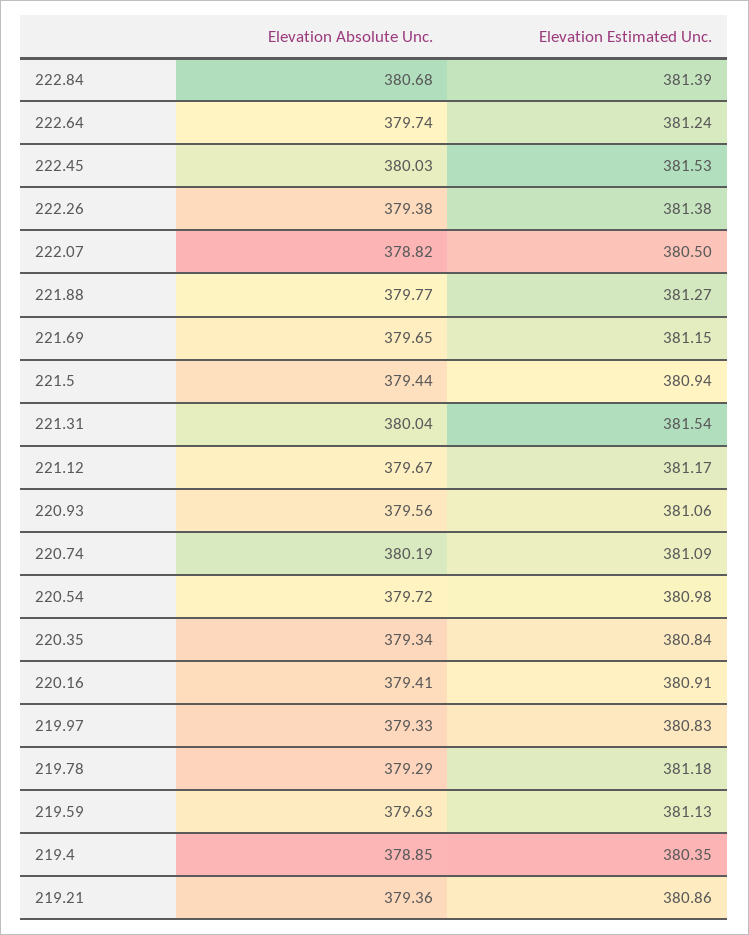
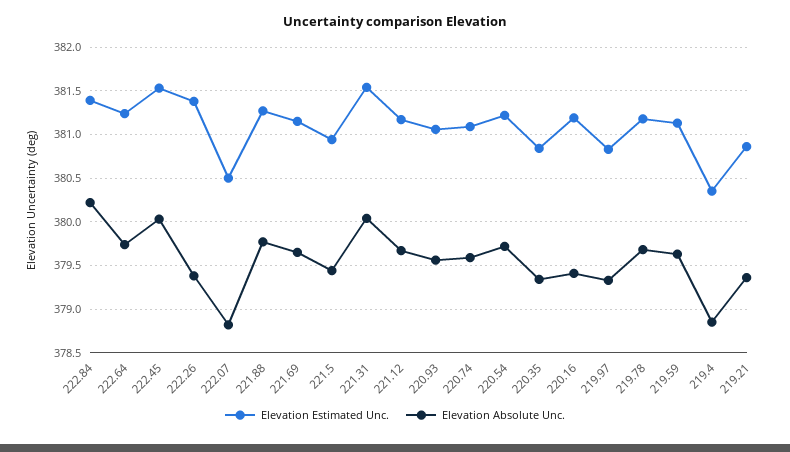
Elevation Absolute Unc., 222.84: 380.68 -> 380.2
Elevation Absolute Unc., 220.74: 380.19 -> 379.6
Elevation Estimated Unc., 220.54: 380.98 -> 381.2
Elevation Estimated Unc., 220.16: 380.91 -> 381.2
Elevation Absolute Unc., 219.78: 379.29 -> 379.7

